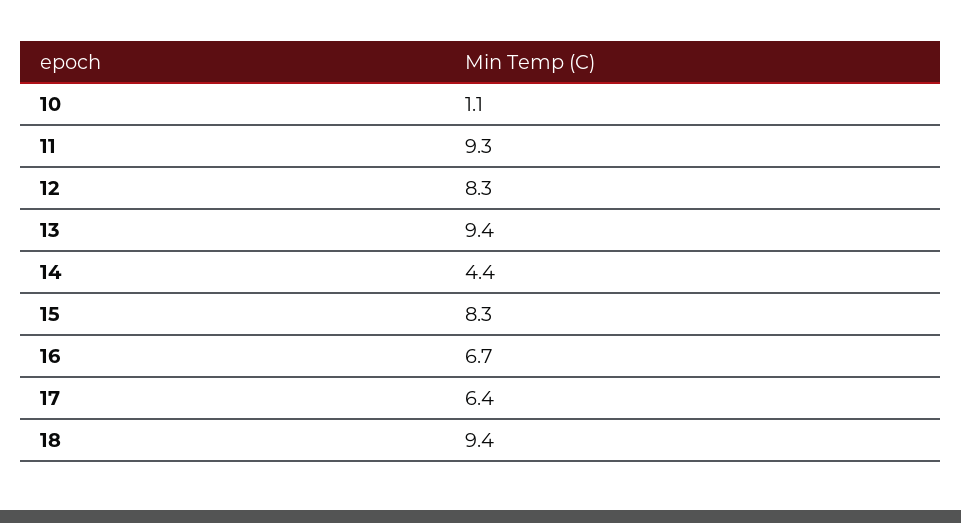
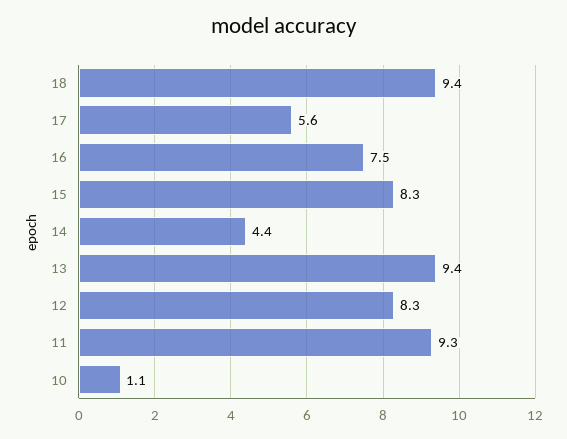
16: 6.7 -> 7.5
17: 6.4 -> 5.6

